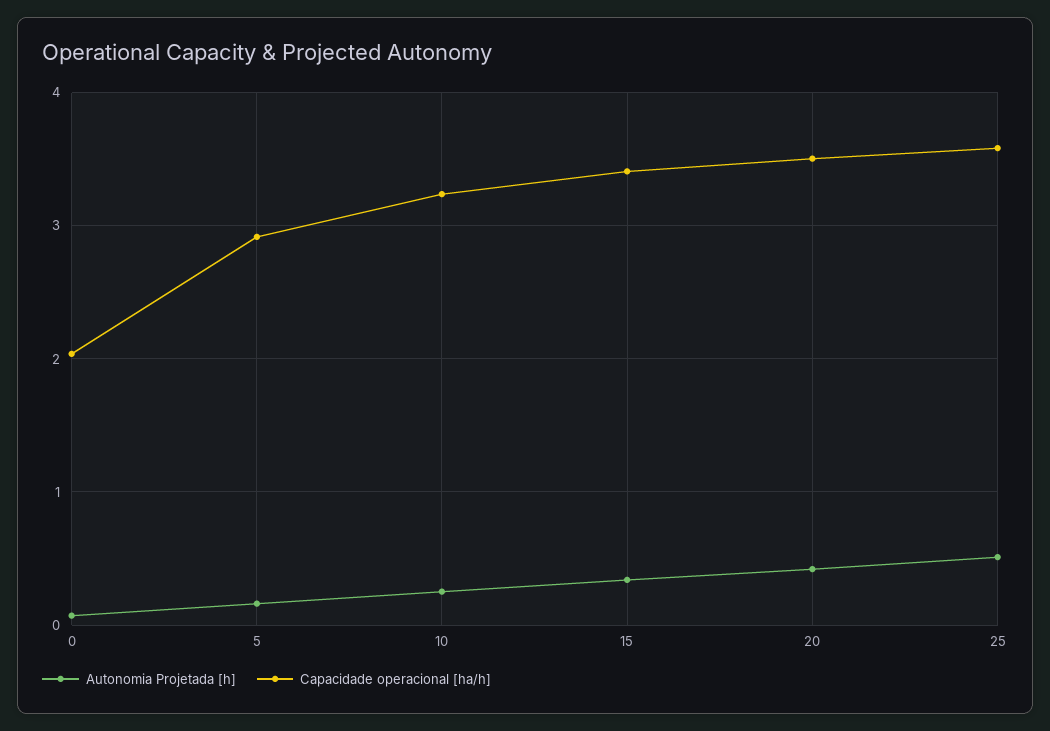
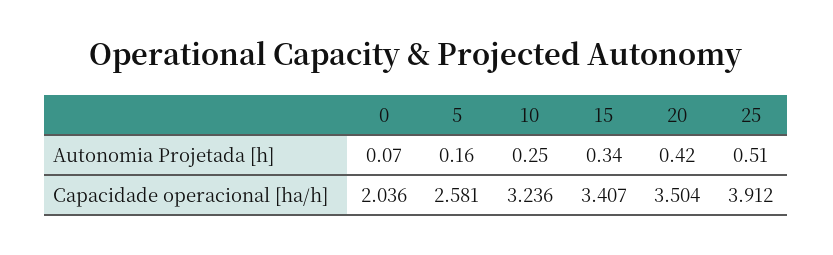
Capacidade operacional [ha/h], 5: 2.9 -> 2.581
Capacidade operacional [ha/h], 25: 3.6 -> 3.912

